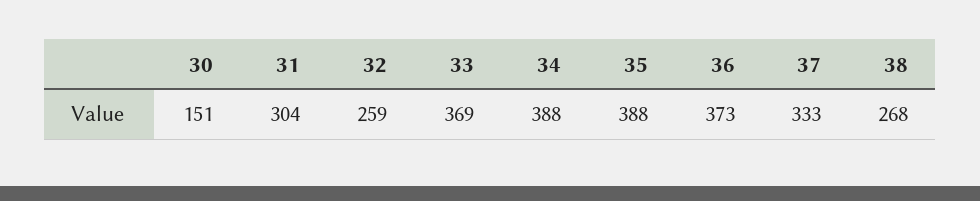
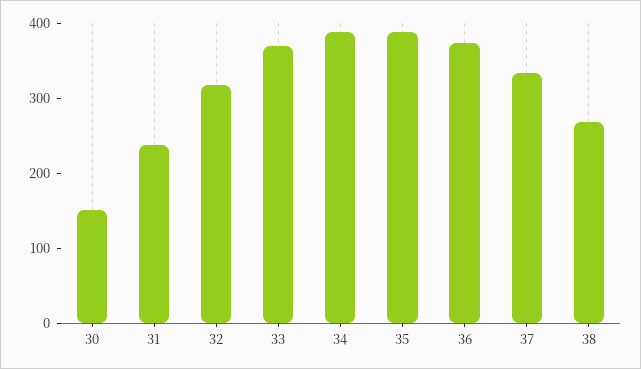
31: 304 -> 240
32: 259 -> 320

